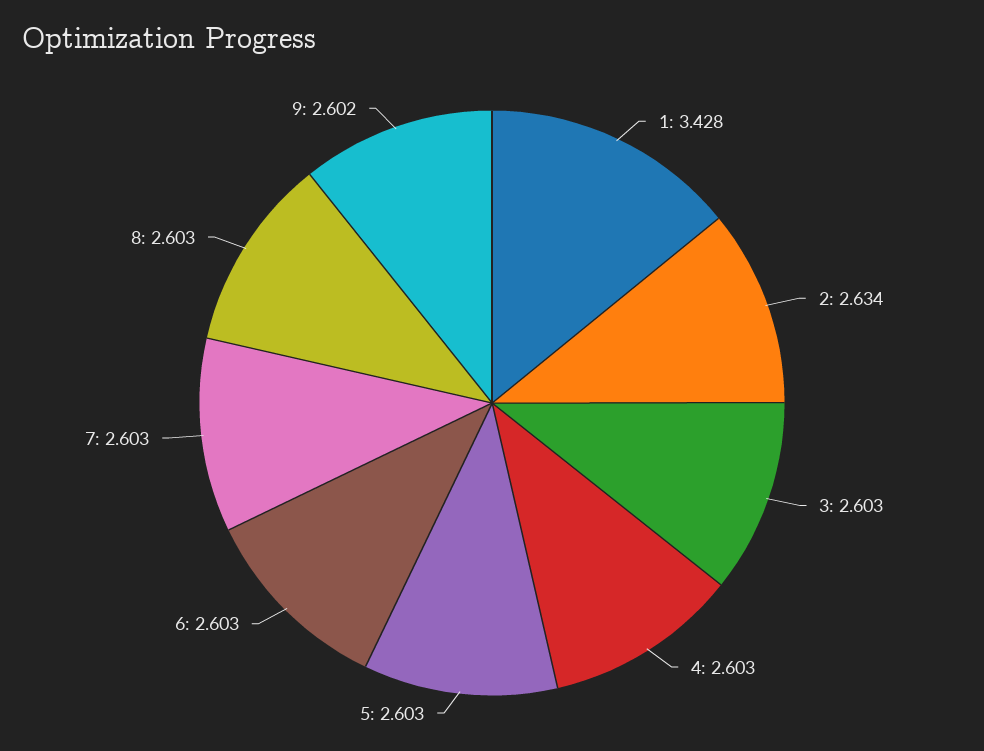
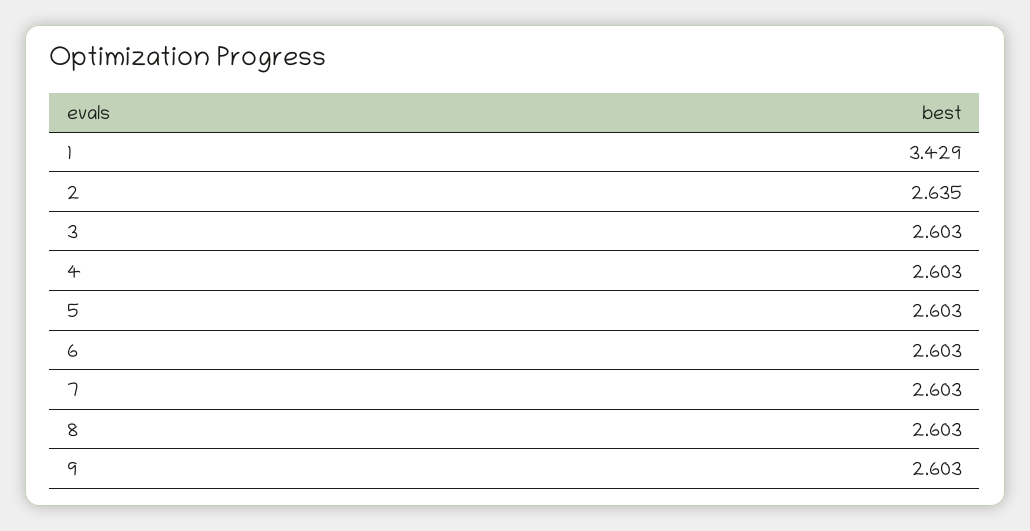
1: 3.428 -> 3.429
2: 2.634 -> 2.635
9: 2.602 -> 2.603

